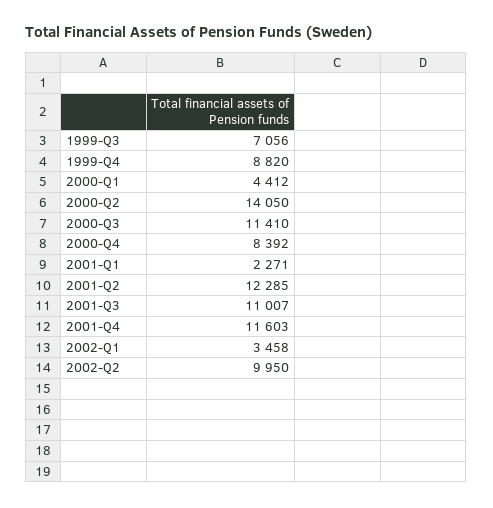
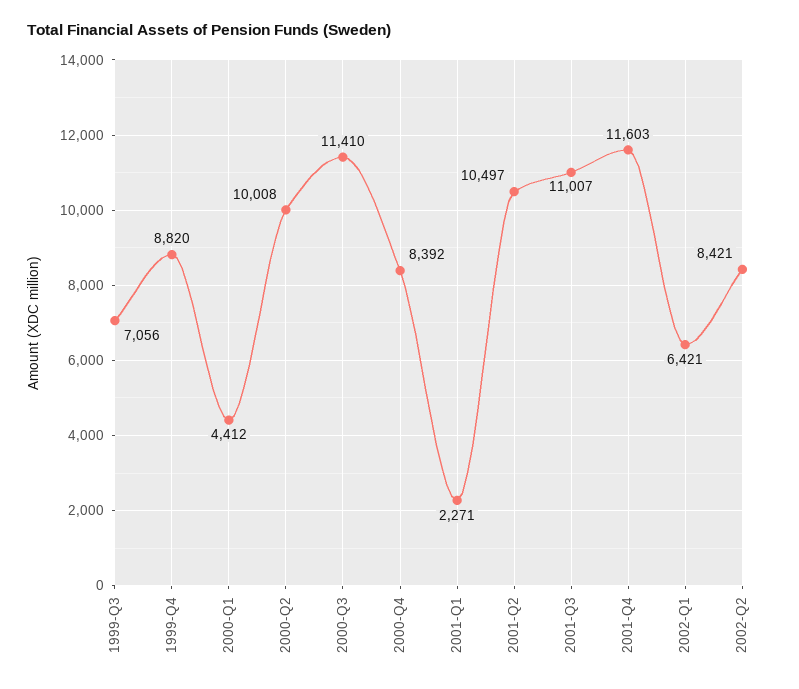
2000-Q2: 14050 -> 10008
2001-Q2: 12285 -> 10497
2002-Q1: 3458 -> 6421
2002-Q2: 9950 -> 8421

